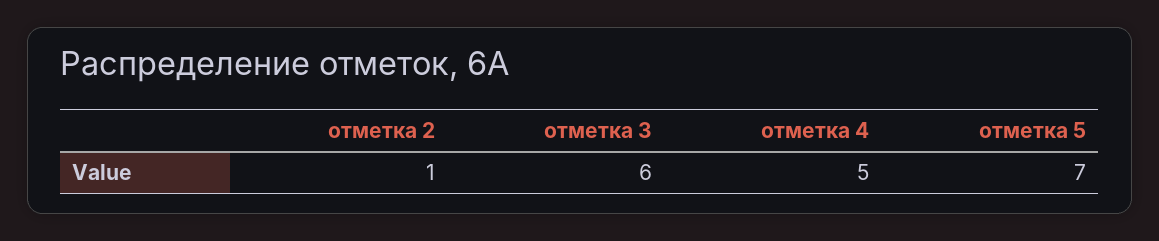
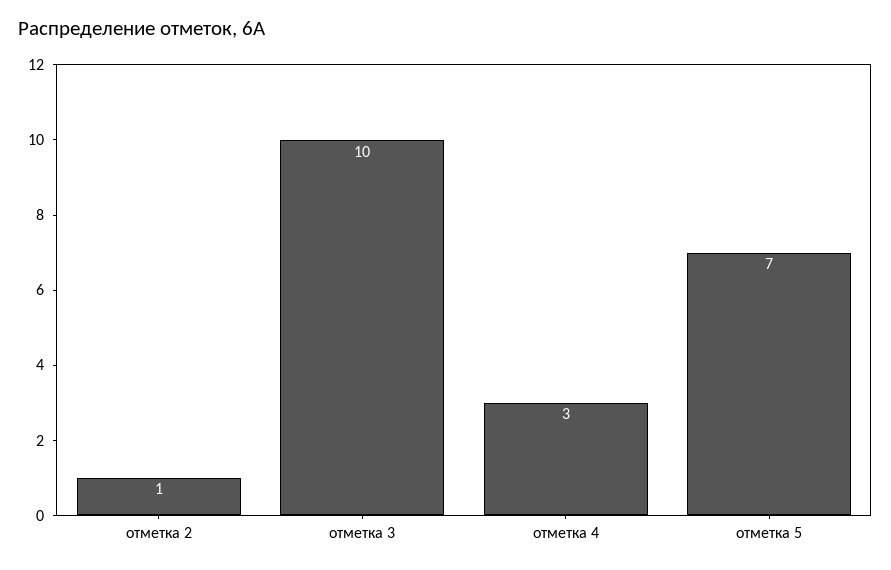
отметка 3: 6 -> 10
отметка 4: 5 -> 3

